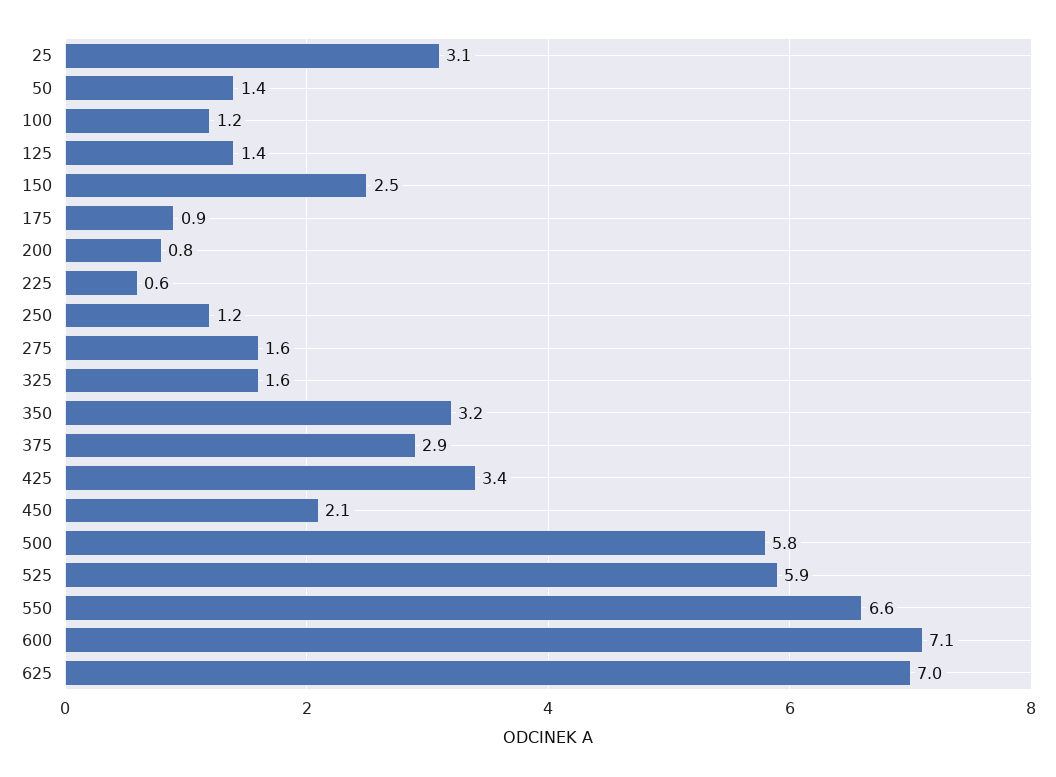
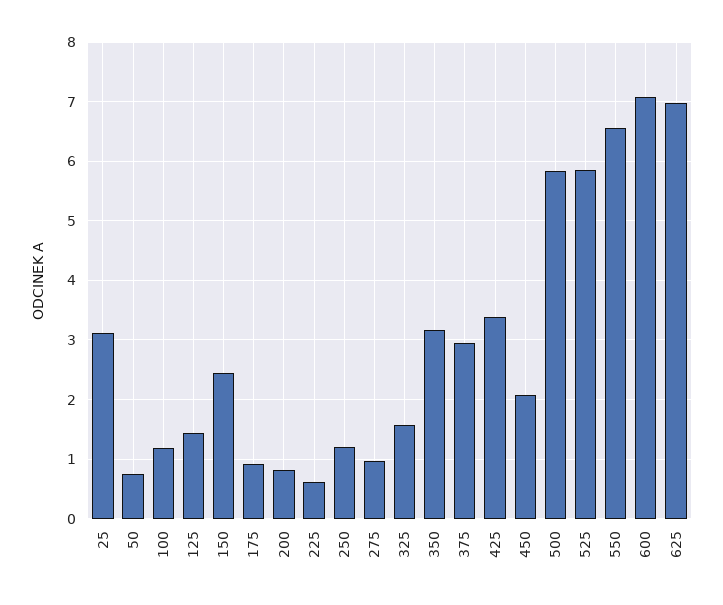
50: 1.4 -> 0.8
275: 1.6 -> 1

